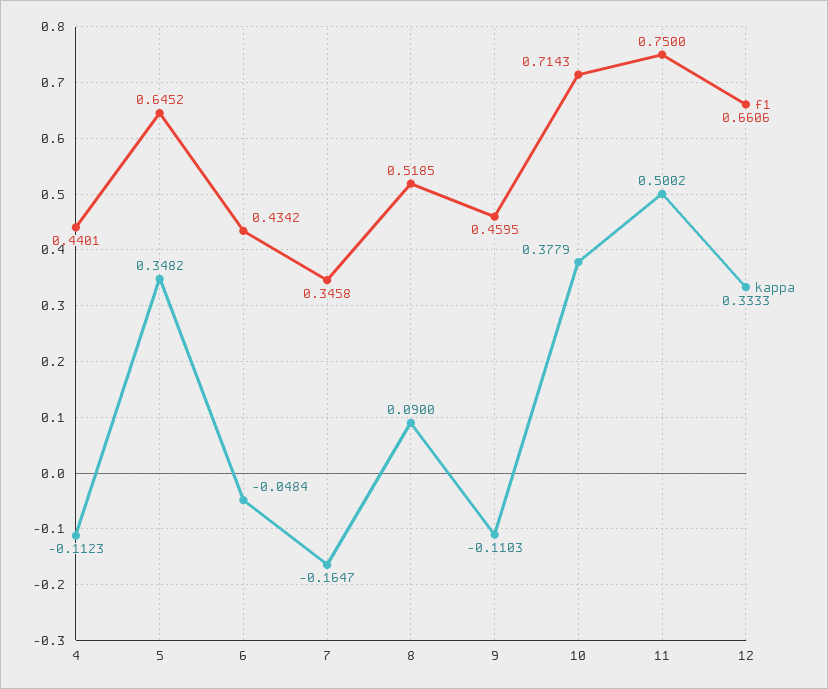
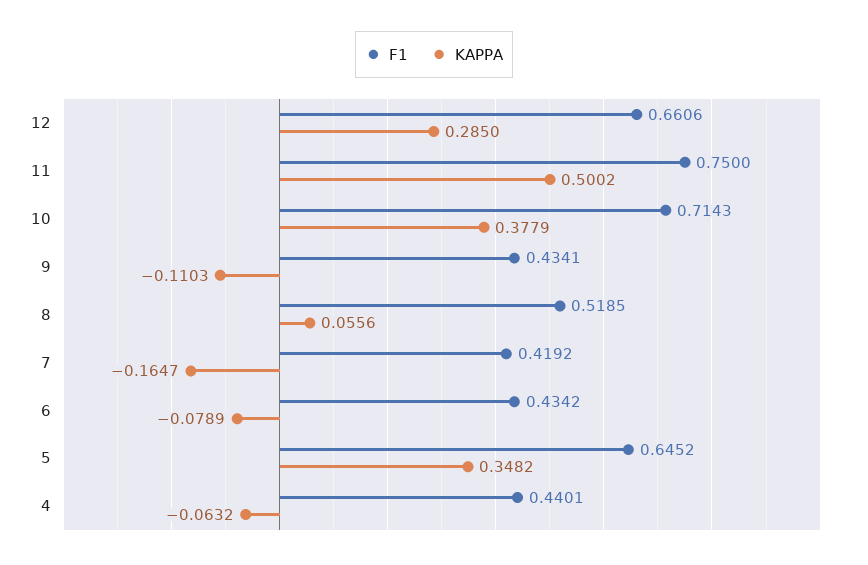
kappa, 4: -0.1123 -> -0.0632
kappa, 6: -0.0484 -> -0.0789
f1, 7: 0.3458 -> 0.4192
kappa, 8: 0.09 -> 0.0556
f1, 9: 0.4595 -> 0.4341
kappa, 12: 0.3333 -> 0.285

